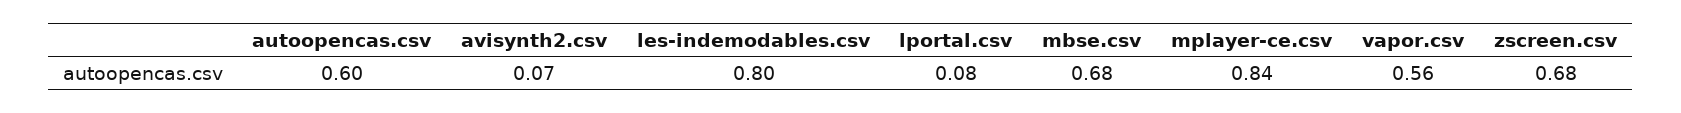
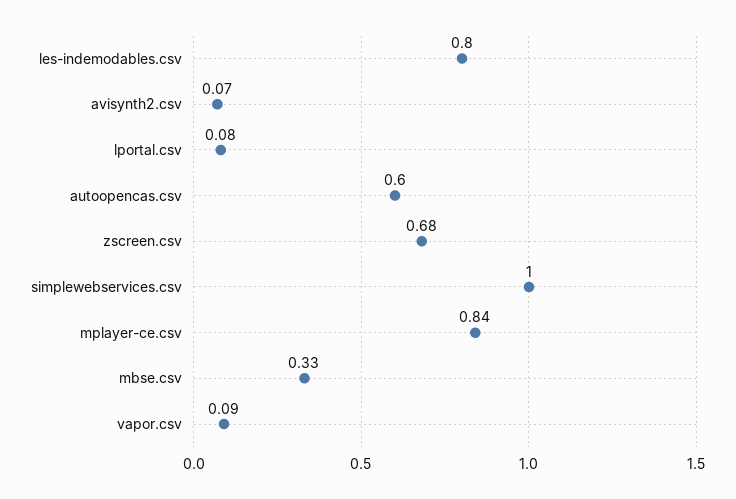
mbse.csv: 0.68 -> 0.33
vapor.csv: 0.56 -> 0.09
simplewebservices.csv: none -> 1

